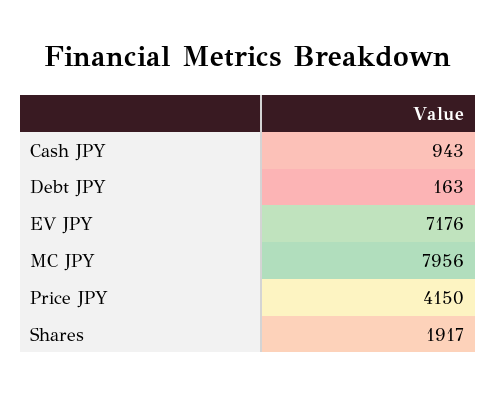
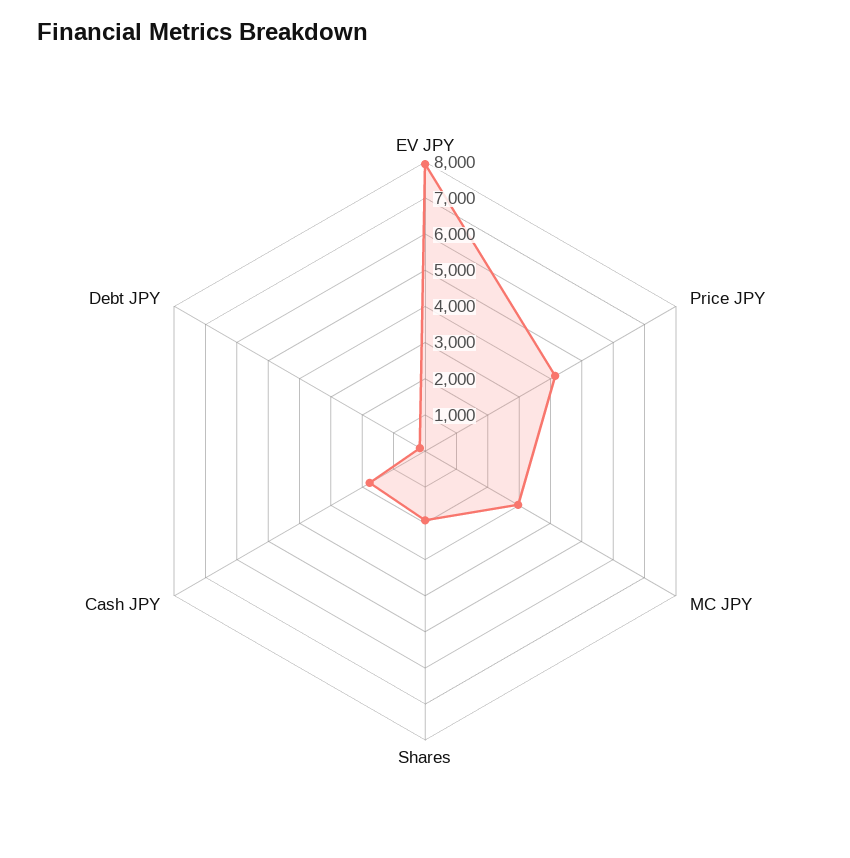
Cash JPY: 943 -> 1750
EV JPY: 7176 -> 8000
MC JPY: 7956 -> 3000

